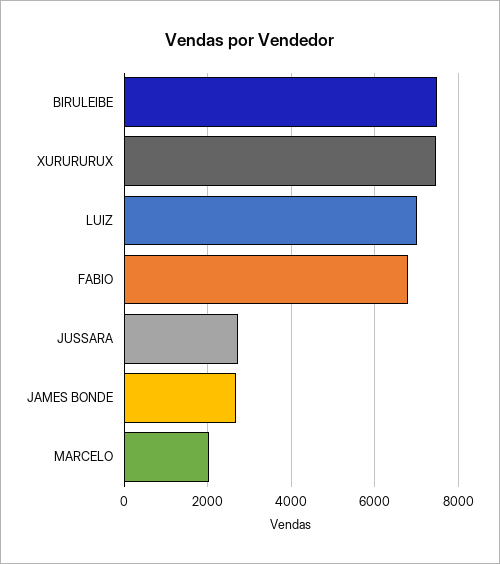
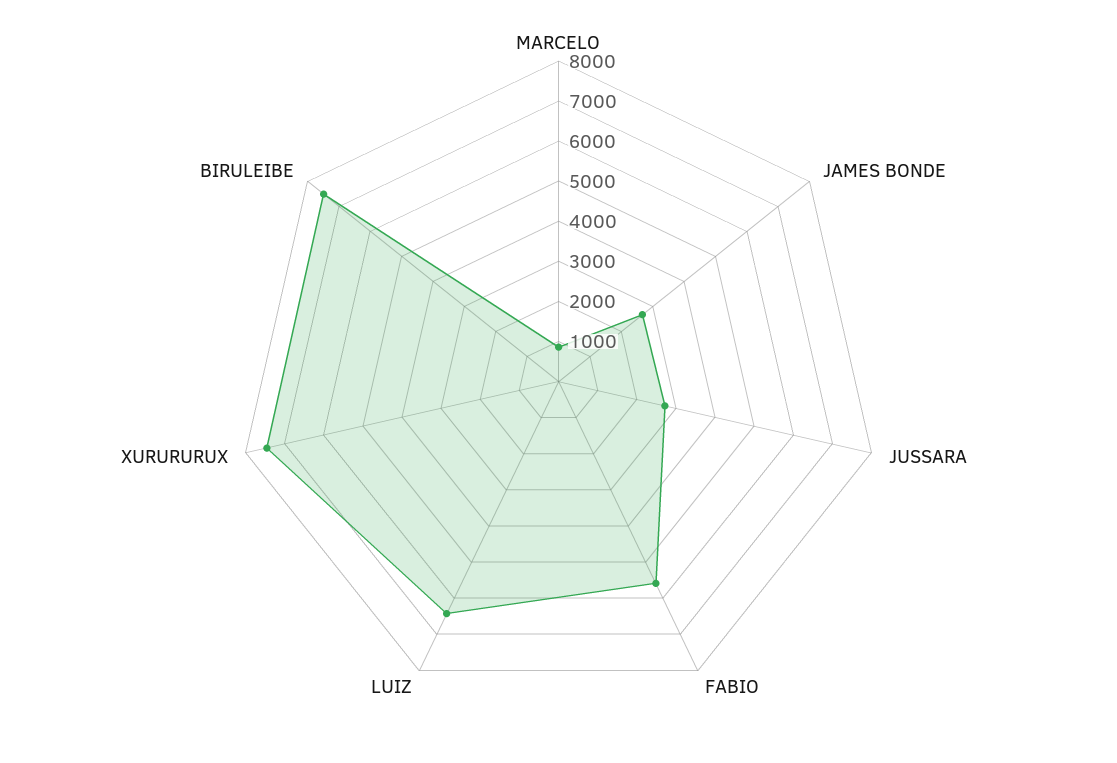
LUIZ: 7000 -> 6400
FABIO: 6800 -> 5600
MARCELO: 2000 -> 800

